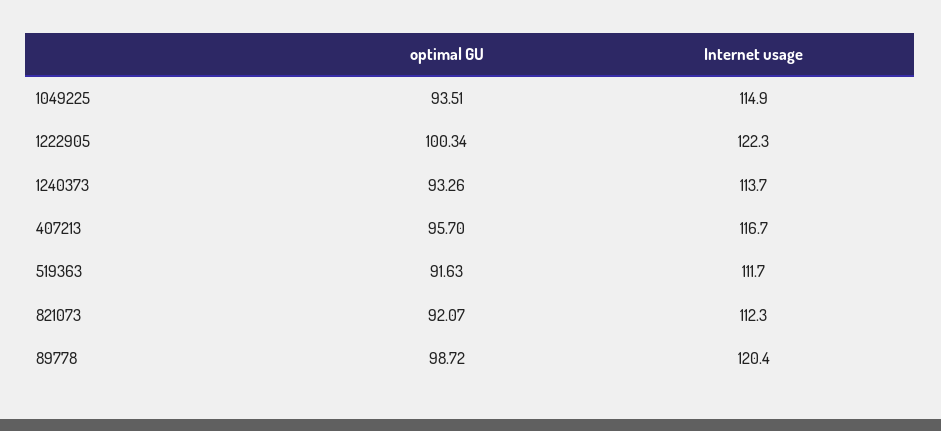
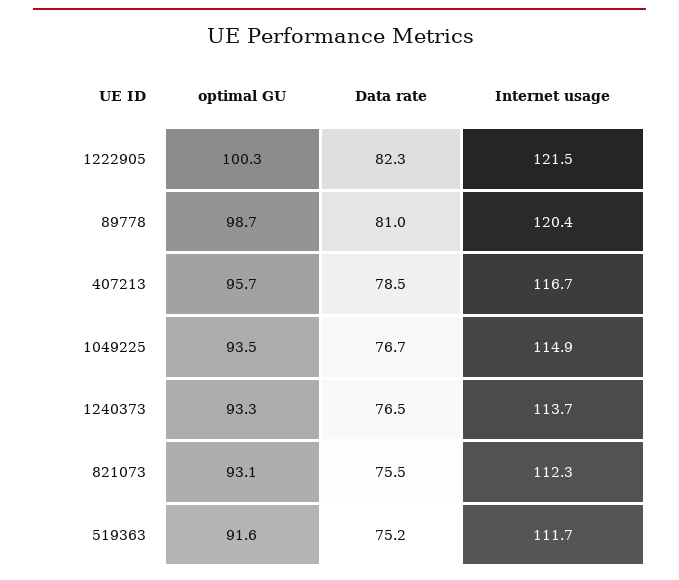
Internet usage, 1222905: 122.3 -> 121.5
optimal GU, 821073: 92.07 -> 93.1
Data rate, 1222905: none -> 82.3
Data rate, 89778: none -> 81
Data rate, 407213: none -> 78.5
Data rate, 1049225: none -> 76.7
Data rate, 1240373: none -> 76.5
Data rate, 821073: none -> 75.5
Data rate, 519363: none -> 75.2

